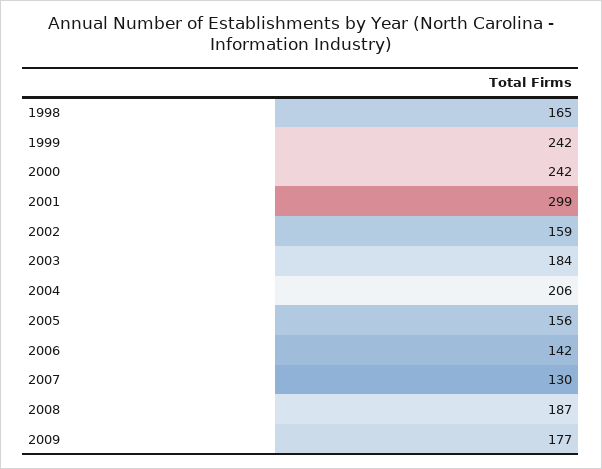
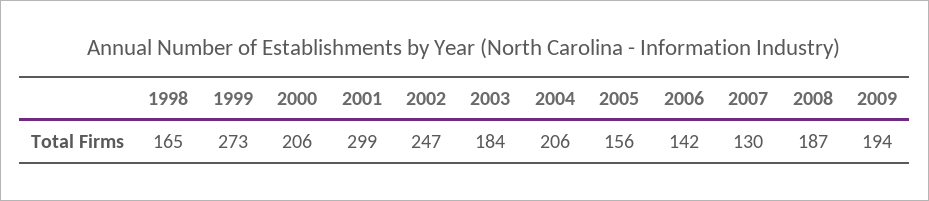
1999: 242 -> 273
2000: 242 -> 206
2002: 159 -> 247
2009: 177 -> 194

